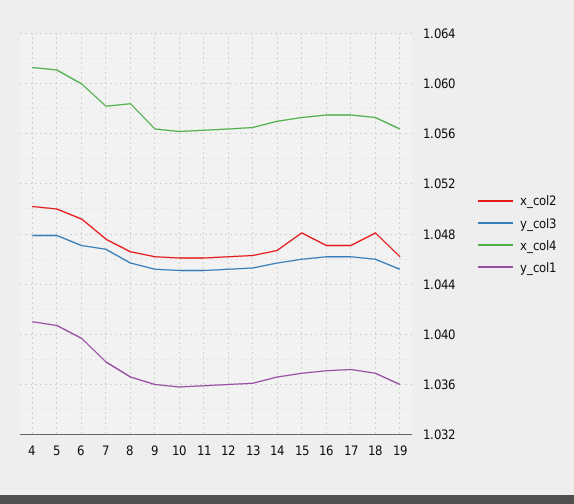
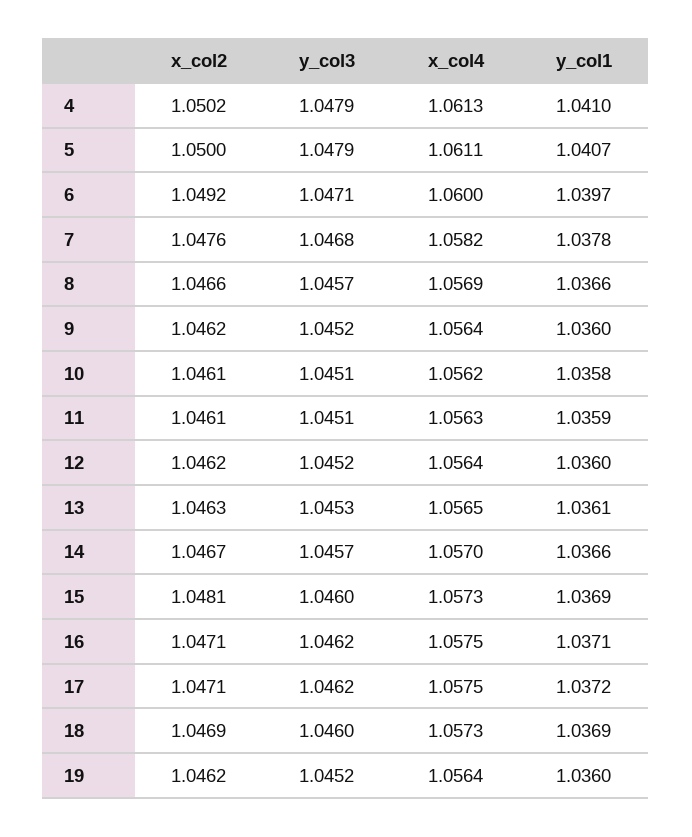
x_col4, 8: 1.0585 -> 1.0569
x_col2, 18: 1.048 -> 1.0469

